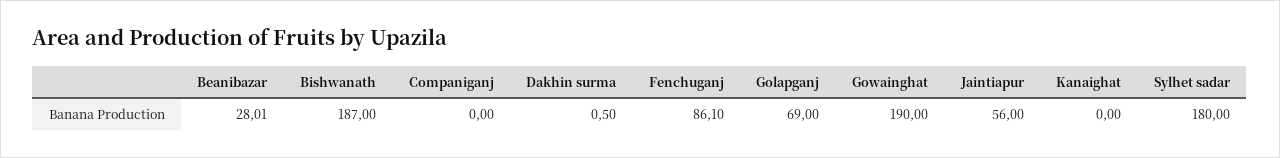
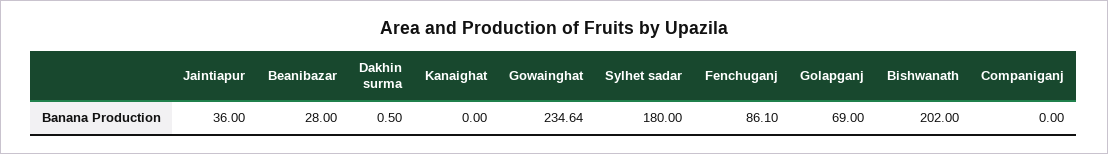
Beanibazar: 28.01 -> 28
Bishwanath: 187 -> 202
Gowainghat: 190 -> 234.64
Jaintiapur: 56 -> 36

